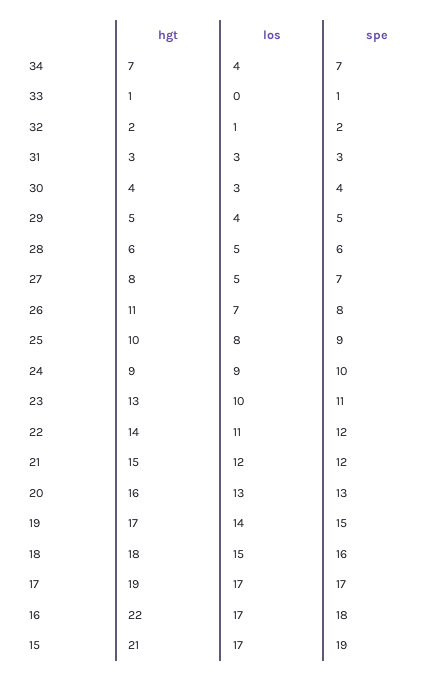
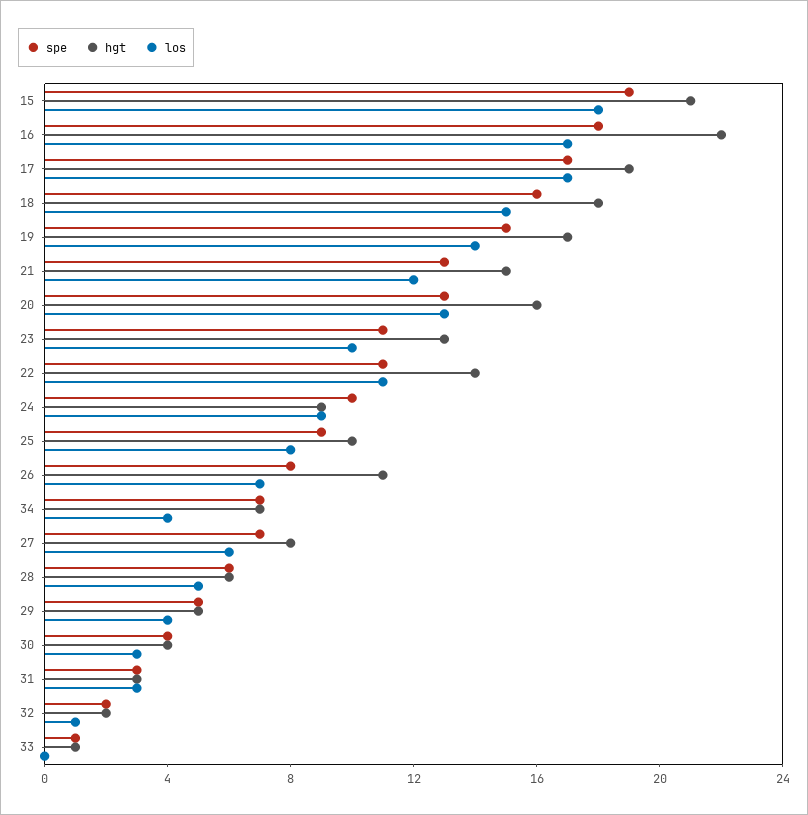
los, 27: 5 -> 6
spe, 22: 12 -> 11
spe, 21: 12 -> 13
los, 15: 17 -> 18

